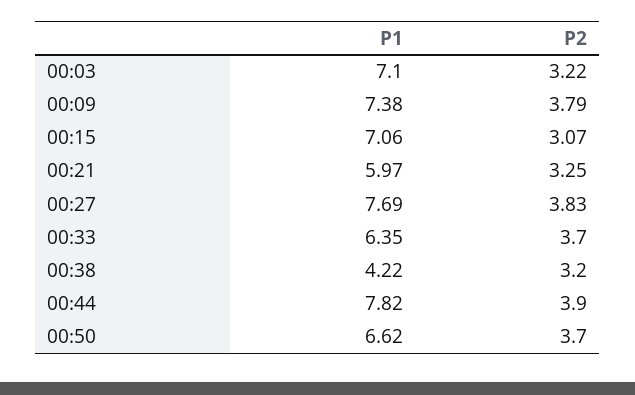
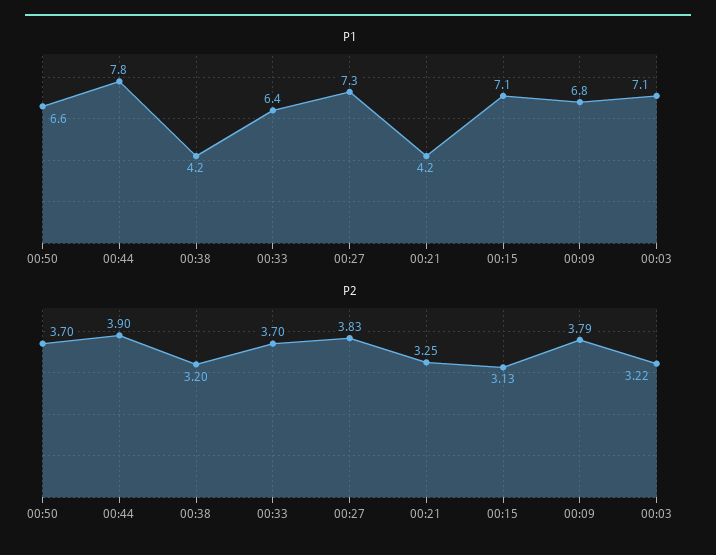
P1, 00:09: 7.38 -> 6.8
P2, 00:15: 3.07 -> 3.13
P1, 00:21: 5.97 -> 4.2
P1, 00:27: 7.69 -> 7.3

